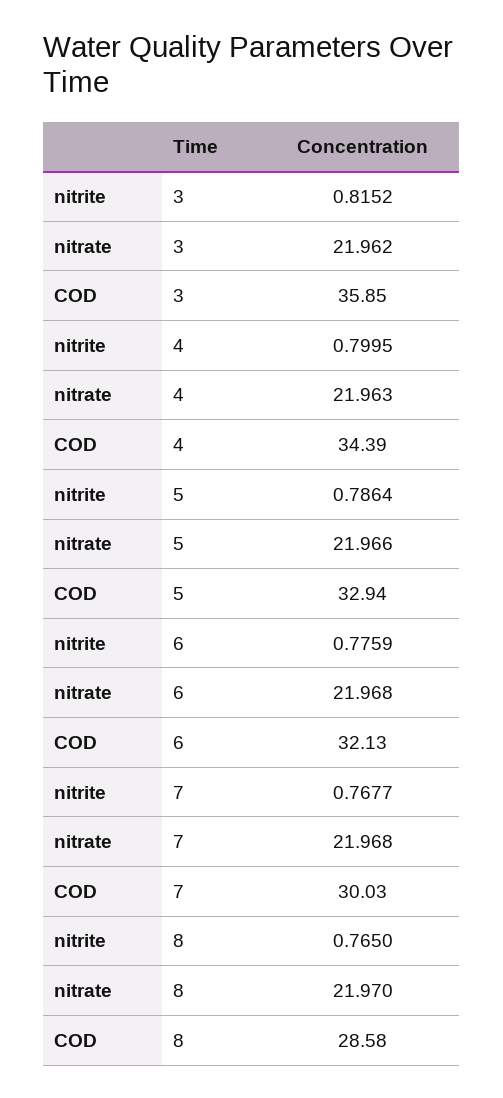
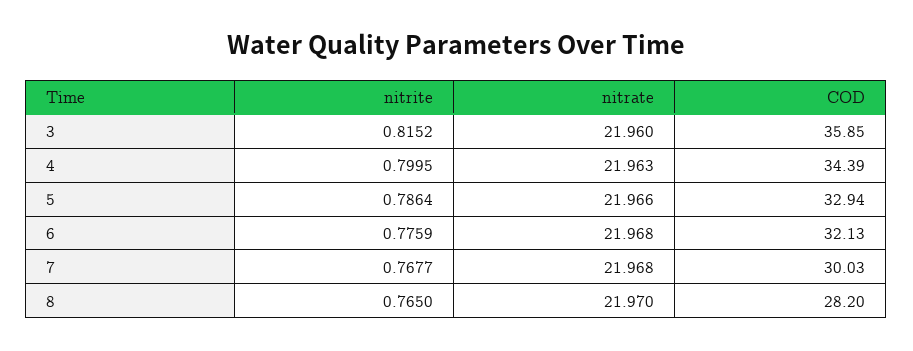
nitrate, 3: 21.962 -> 21.96
COD, 8: 28.58 -> 28.2

